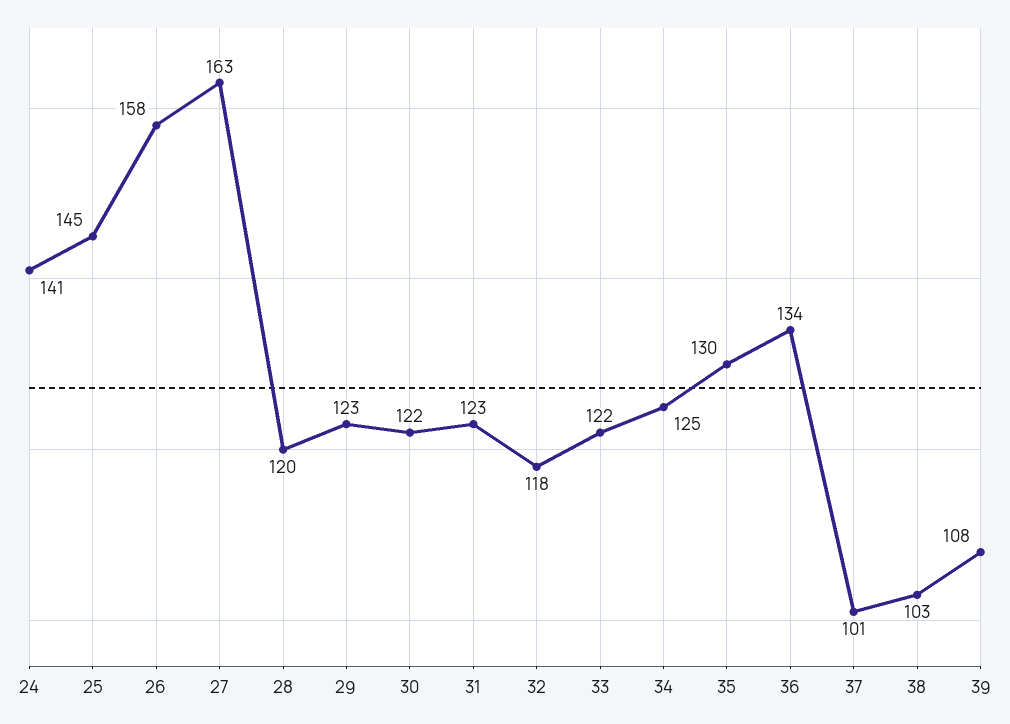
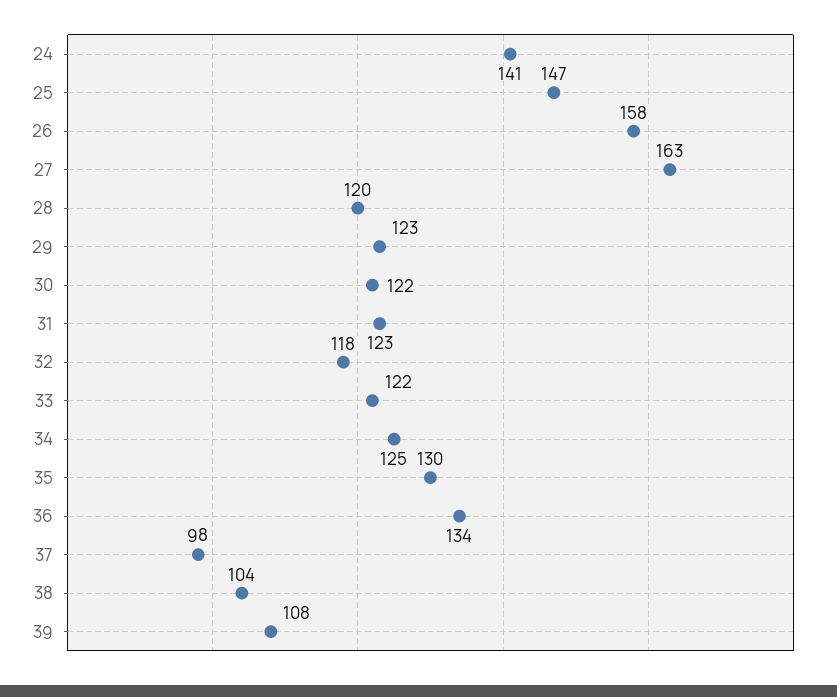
25: 145 -> 147
37: 101 -> 98
38: 103 -> 104

